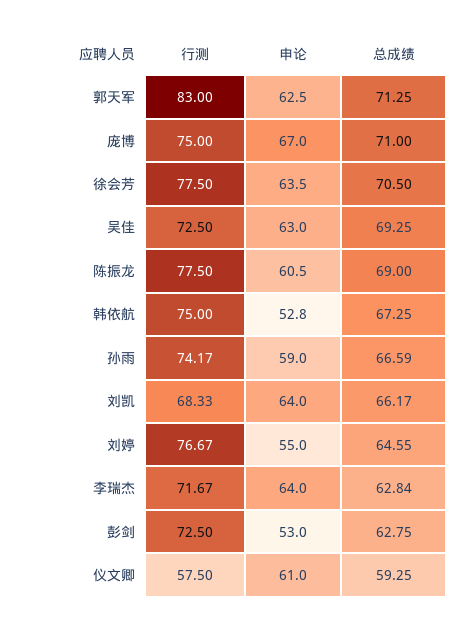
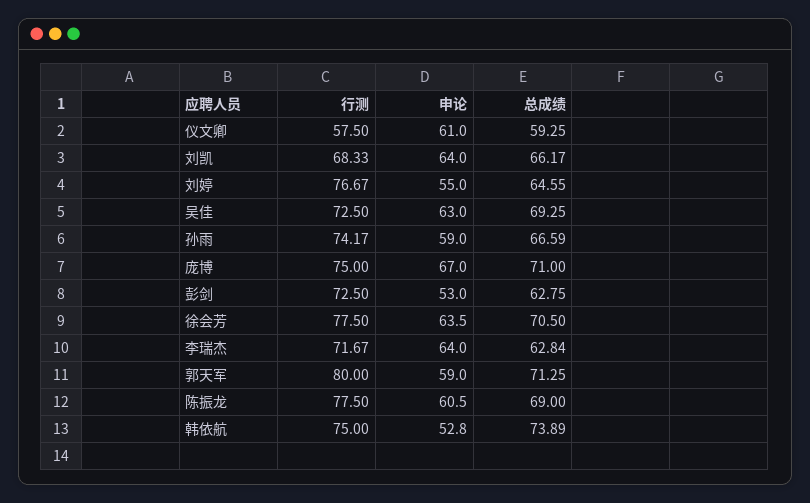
行测, 郭天军: 83 -> 80
申论, 郭天军: 62.5 -> 59
总成绩, 韩依航: 67.25 -> 73.89

